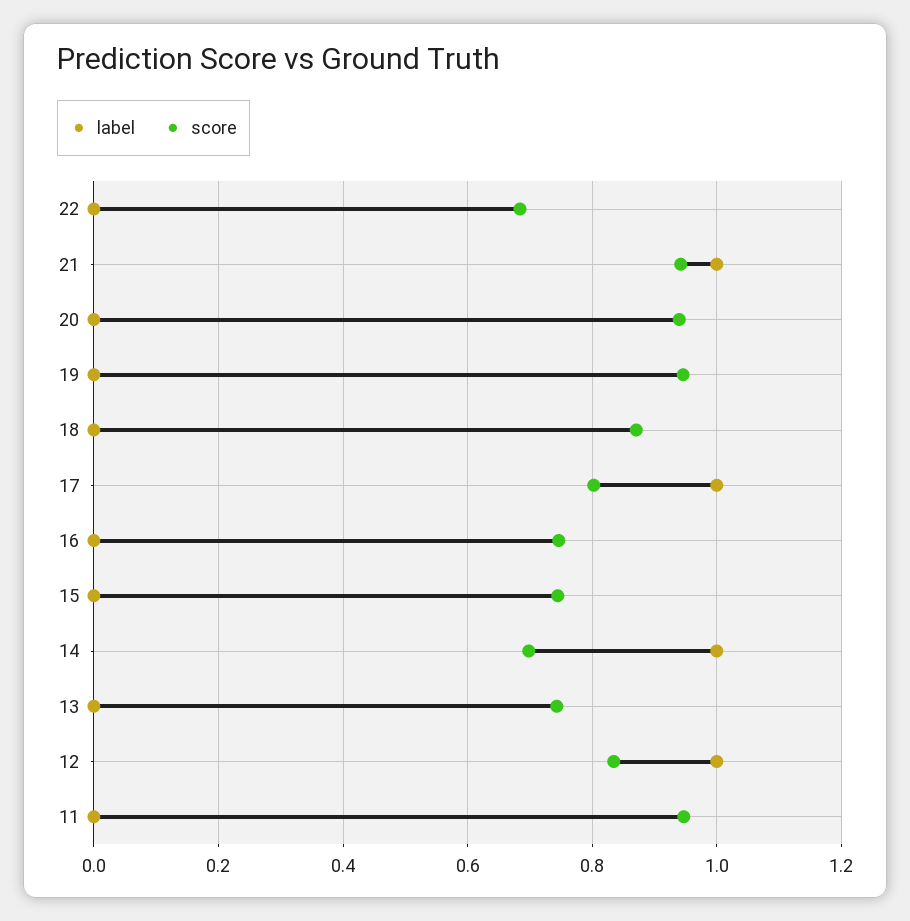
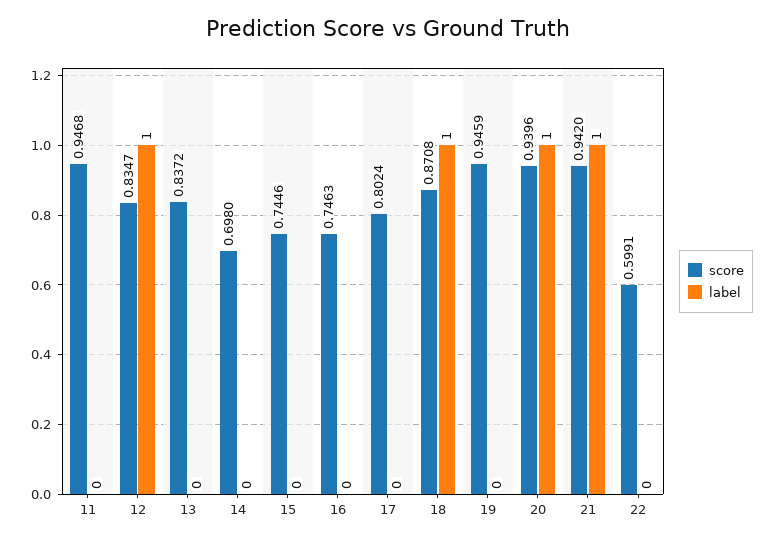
score, 22: 0.68 -> 0.5991
label, 20: 0 -> 1
label, 18: 0 -> 1
label, 17: 1 -> 0
label, 14: 1 -> 0
score, 13: 0.74 -> 0.8372

